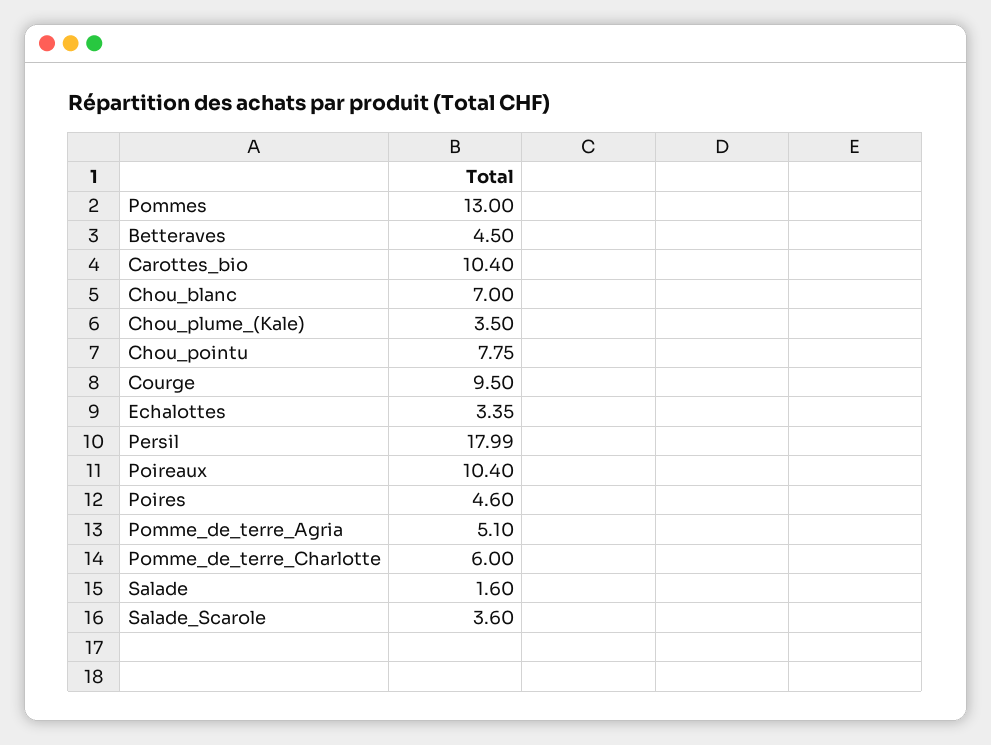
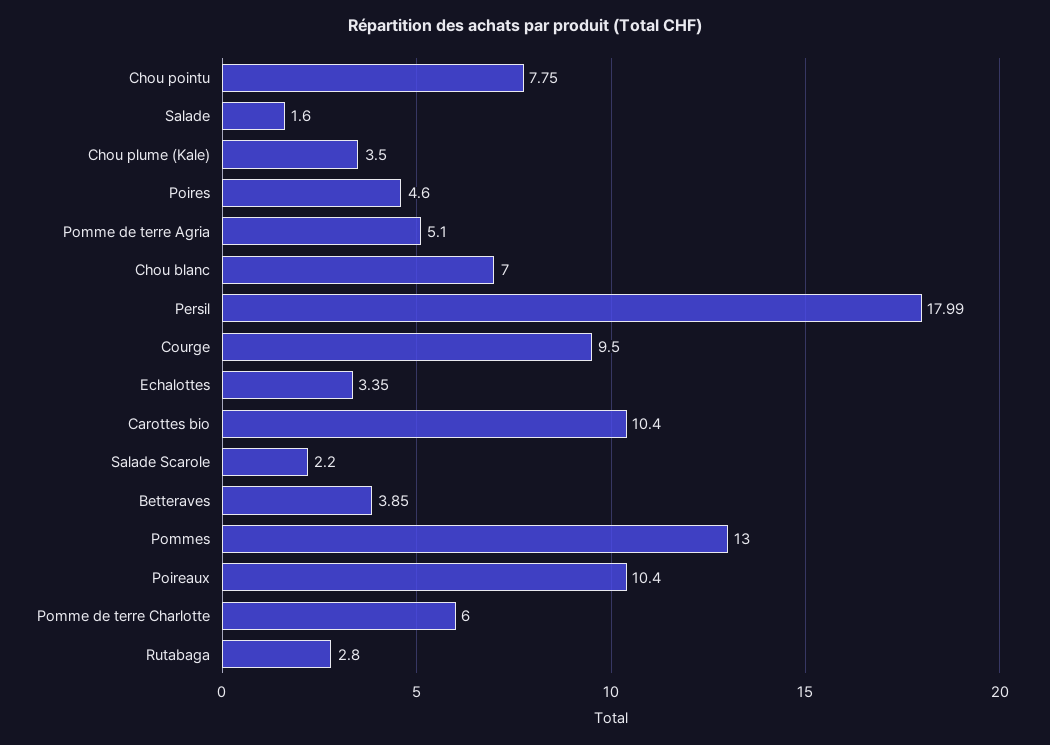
Betteraves: 4.5 -> 3.85
Salade_Scarole: 3.6 -> 2.2
Rutabaga: none -> 2.8

